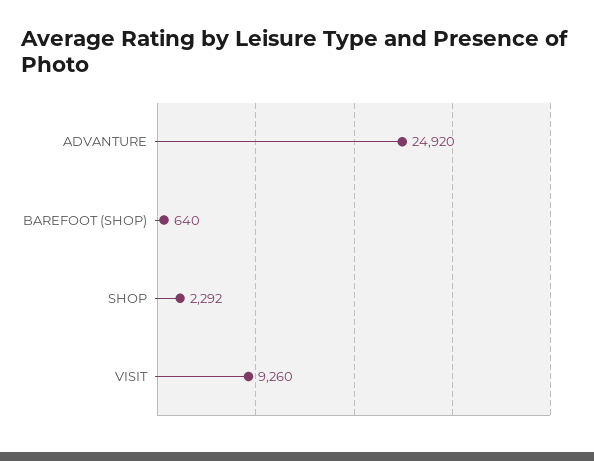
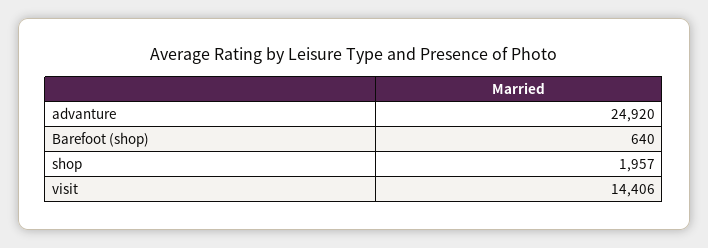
SHOP: 2292 -> 1957
VISIT: 9260 -> 14406

